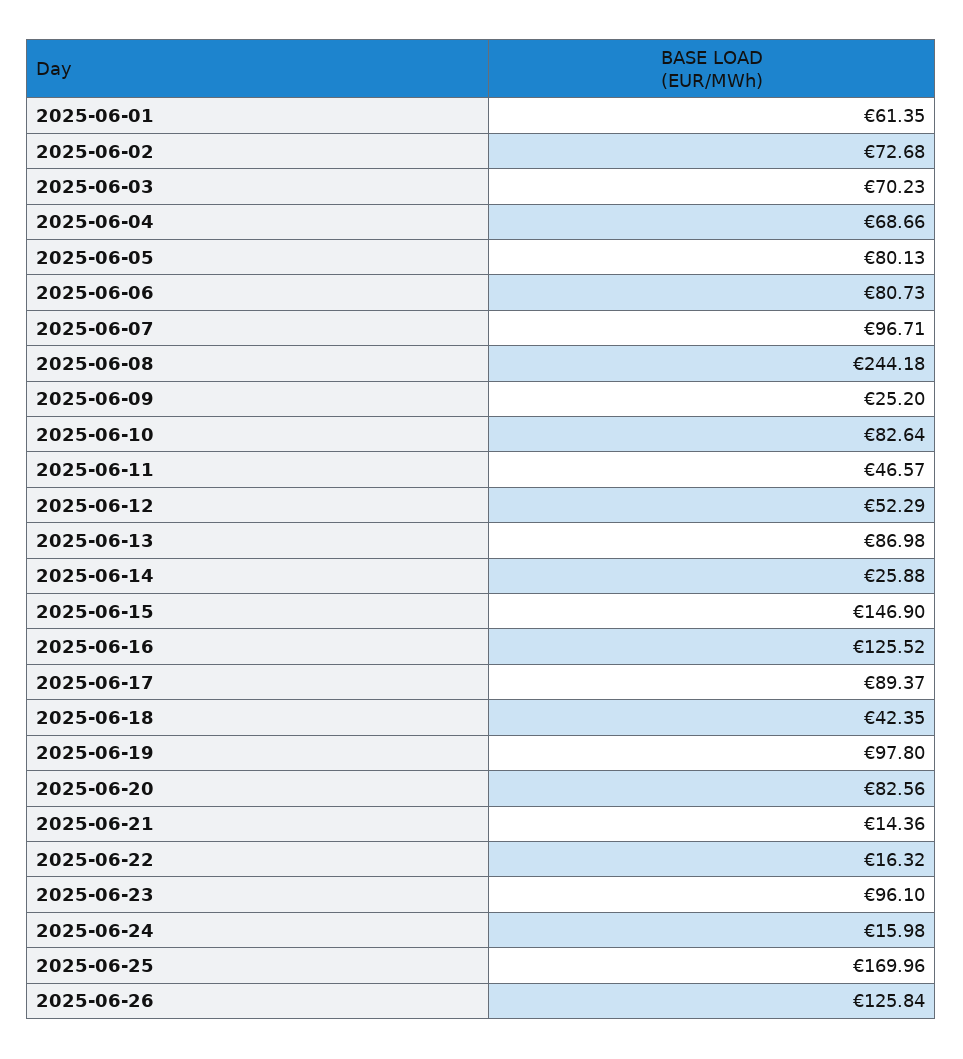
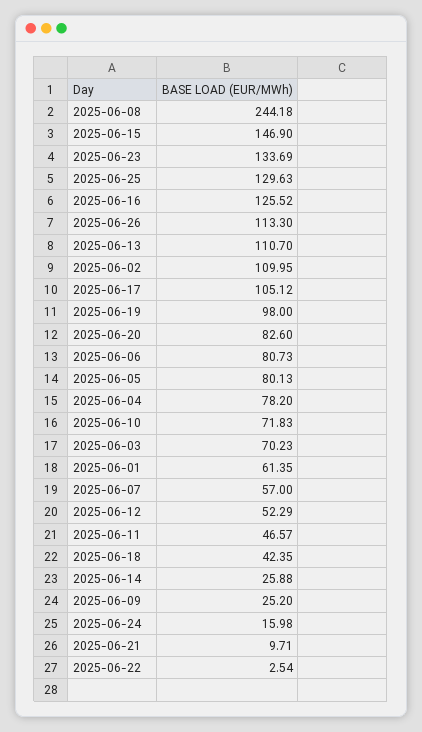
2025-06-02: 72.68 -> 109.95
2025-06-04: 68.66 -> 78.2
2025-06-07: 96.71 -> 57
2025-06-10: 82.64 -> 71.83
2025-06-13: 86.98 -> 110.7
2025-06-17: 89.37 -> 105.12
2025-06-19: 97.8 -> 98
2025-06-20: 82.56 -> 82.6
2025-06-21: 14.36 -> 9.71
2025-06-22: 16.32 -> 2.54
2025-06-23: 96.1 -> 133.69
2025-06-25: 169.96 -> 129.63
2025-06-26: 125.84 -> 113.3

